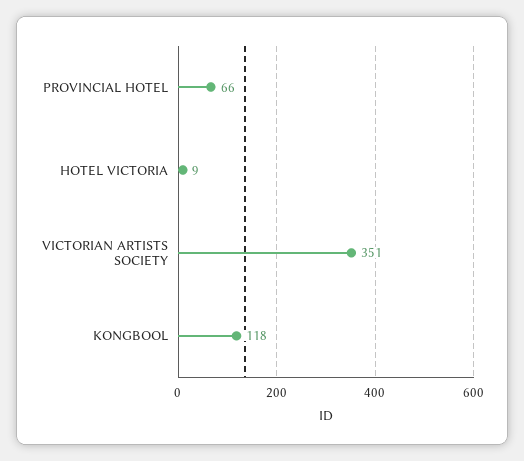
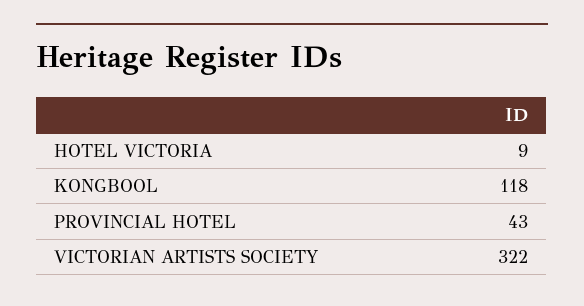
PROVINCIAL HOTEL: 66 -> 43
VICTORIAN ARTISTS SOCIETY: 351 -> 322

